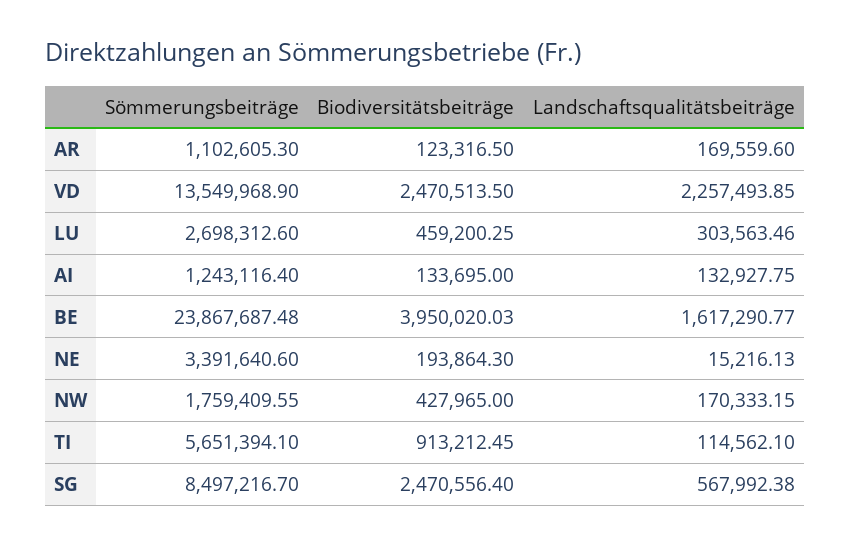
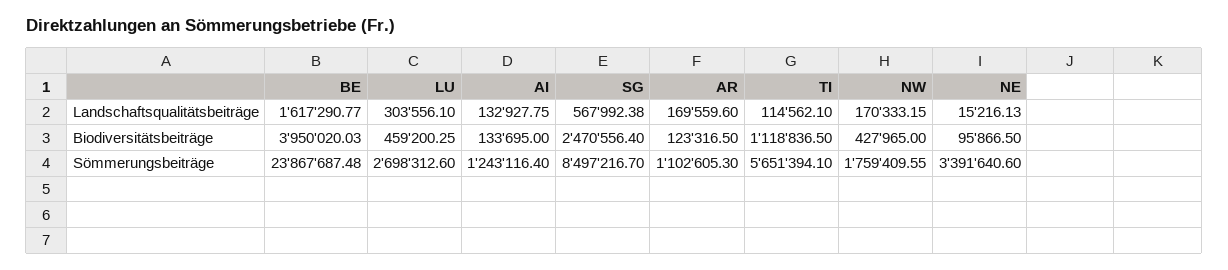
Sömmerungsbeiträge, VD: 13549968.9 -> none
Biodiversitätsbeiträge, VD: 2470513.5 -> none
Landschaftsqualitätsbeiträge, VD: 2257493.85 -> none
Landschaftsqualitätsbeiträge, LU: 303563.46 -> 303556.1
Biodiversitätsbeiträge, NE: 193864.3 -> 95866.5
Biodiversitätsbeiträge, TI: 913212.45 -> 1118836.5

